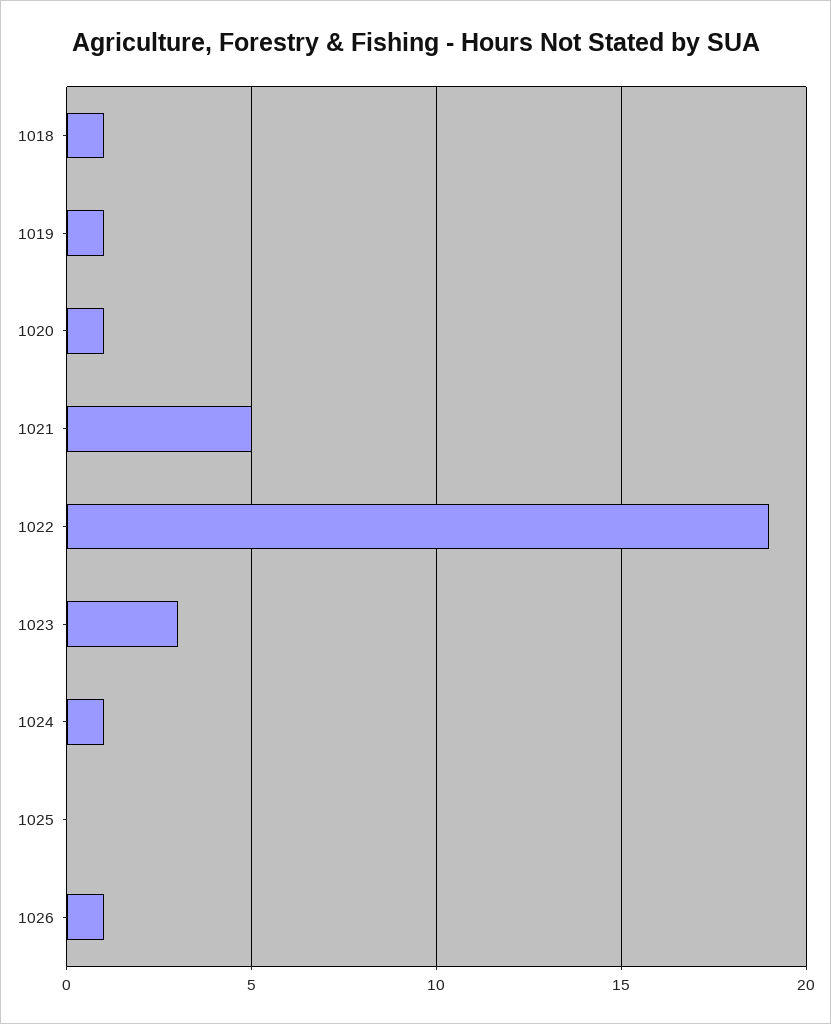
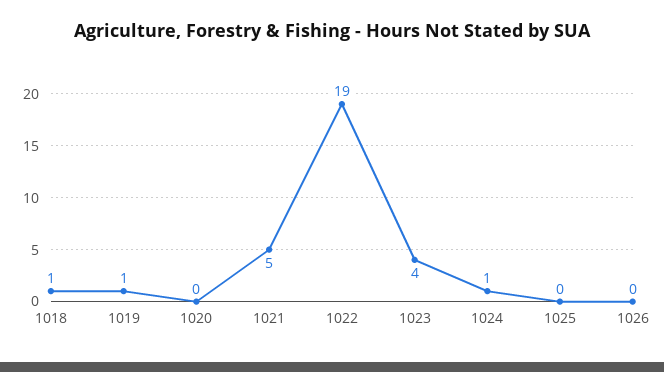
1020: 1 -> 0
1023: 3 -> 4
1026: 1 -> 0

